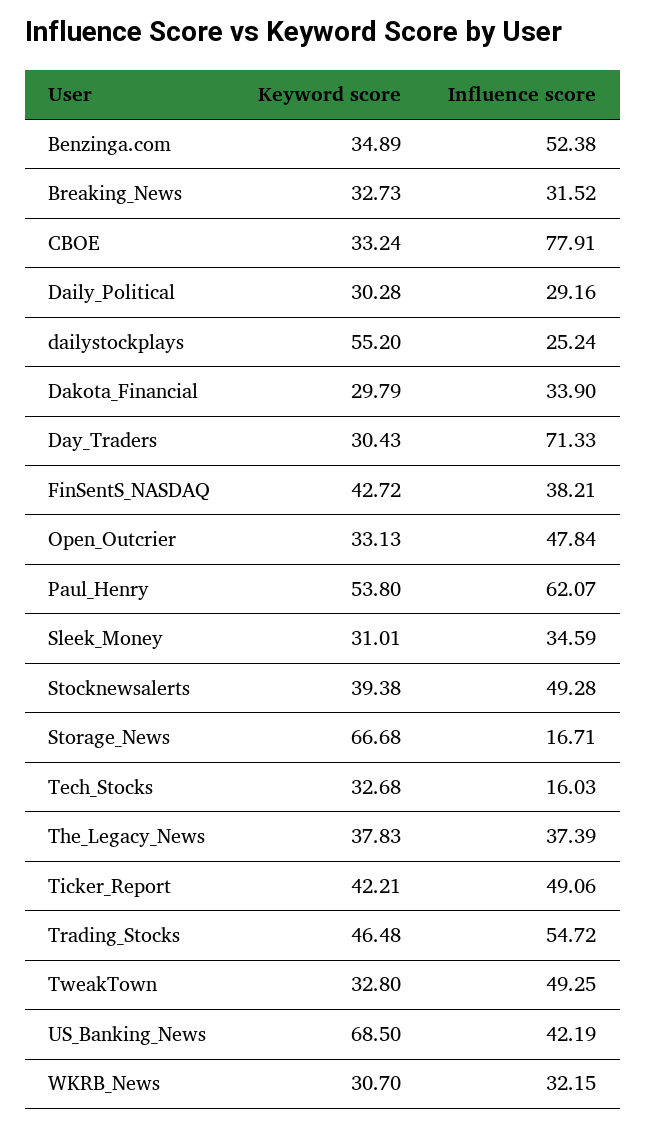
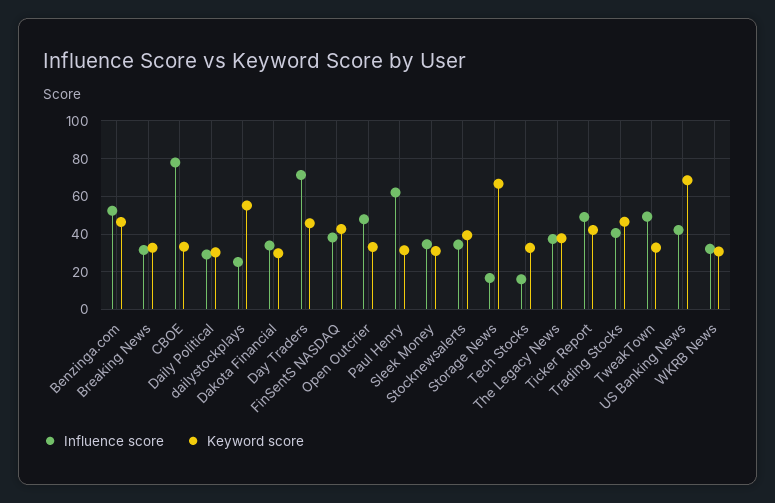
Keyword score, Benzinga.com: 34.89 -> 45
Keyword score, Day_Traders: 30.43 -> 45
Keyword score, Paul_Henry: 53.8 -> 30
Influence score, Stocknewsalerts: 49.28 -> 35
Influence score, Trading_Stocks: 54.72 -> 40

